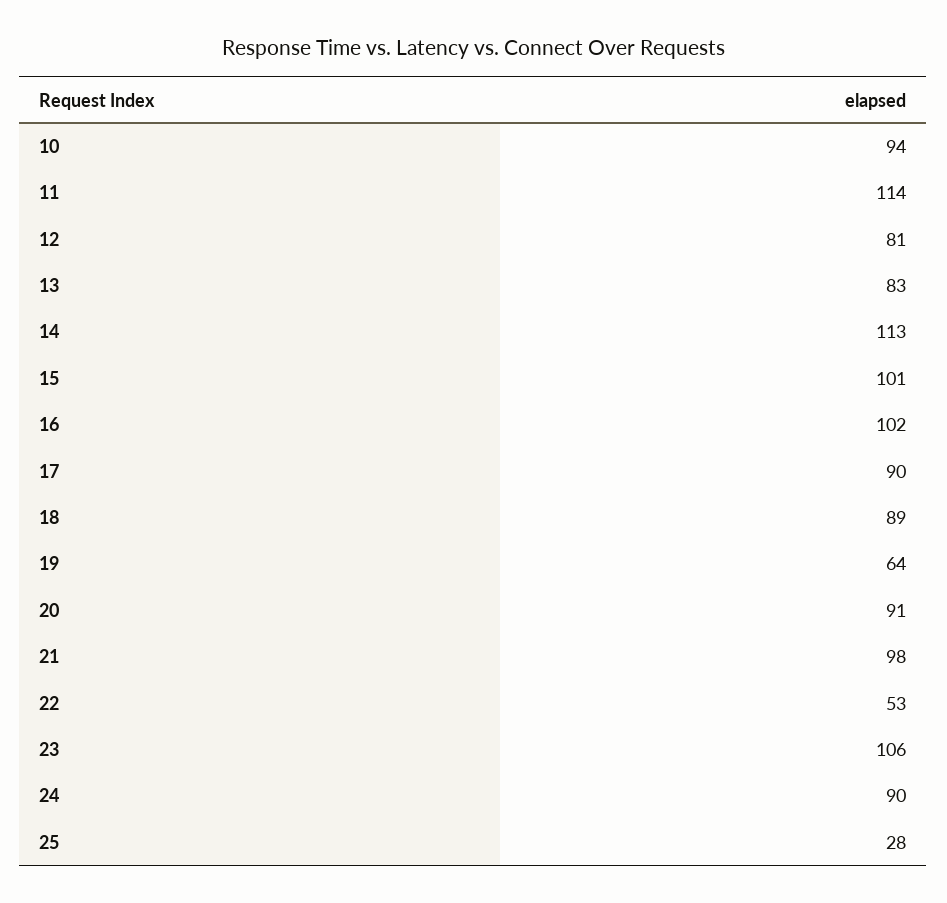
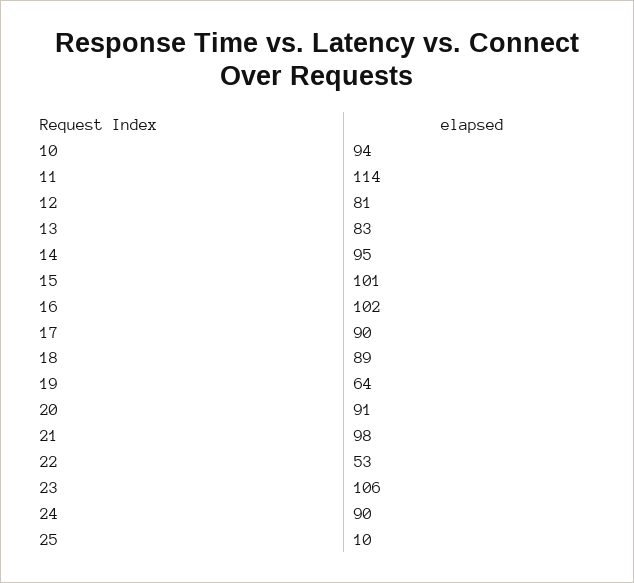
14: 113 -> 95
25: 28 -> 10

